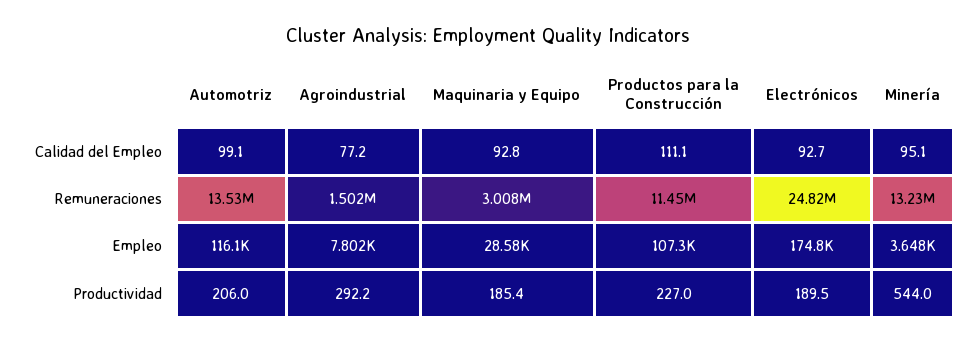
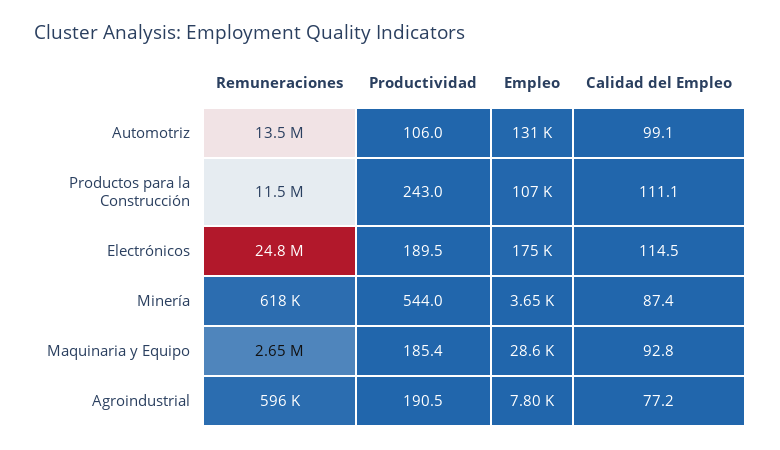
Electrónicos, Calidad del Empleo: 92.7 -> 114.5
Minería, Calidad del Empleo: 95.1 -> 87.4
Agroindustrial, Remuneraciones: 1502000 -> 596000
Maquinaria y Equipo, Remuneraciones: 3008000 -> 2650000
Minería, Remuneraciones: 13230000 -> 618000
Automotriz, Empleo: 116100 -> 131000
Automotriz, Productividad: 206 -> 106
Agroindustrial, Productividad: 292.2 -> 190.5
Productos para la Construcción, Productividad: 227 -> 243

